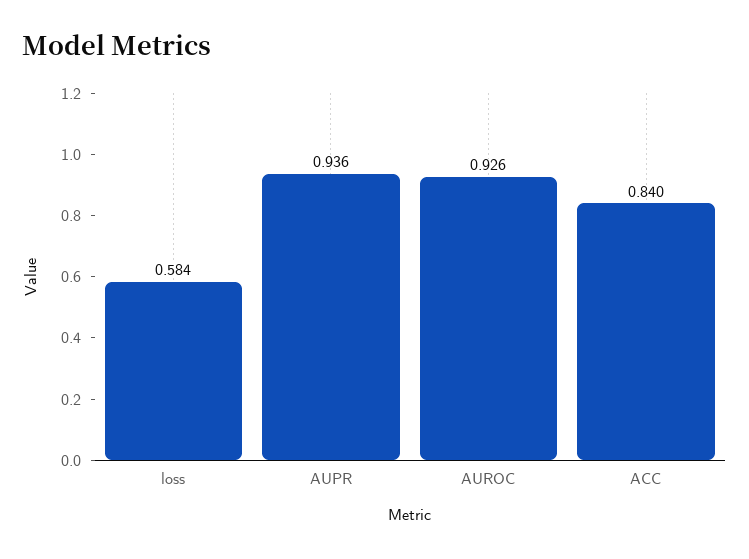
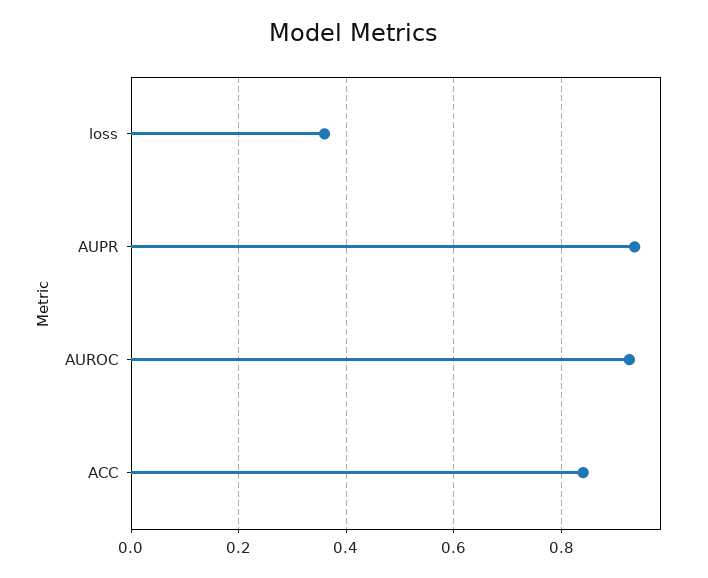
loss: 0.584 -> 0.36

